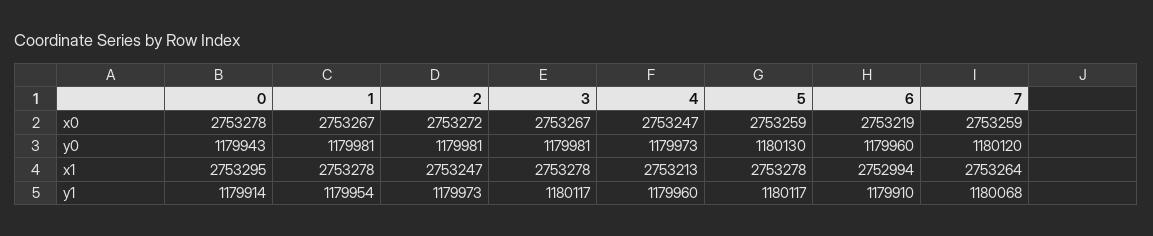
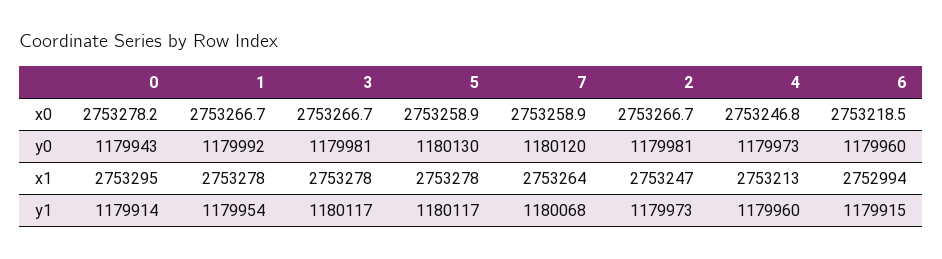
2, x0: 2753272 -> 2753266.7
1, y0: 1179981 -> 1179992
6, y1: 1179910 -> 1179915

